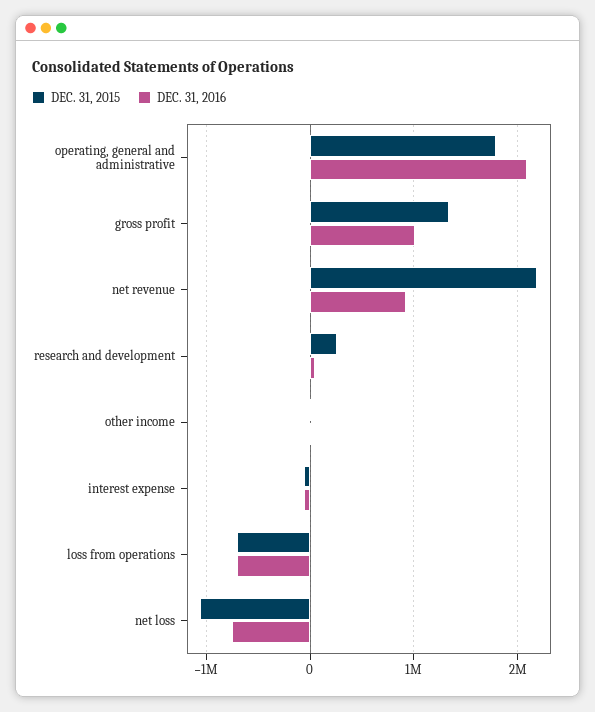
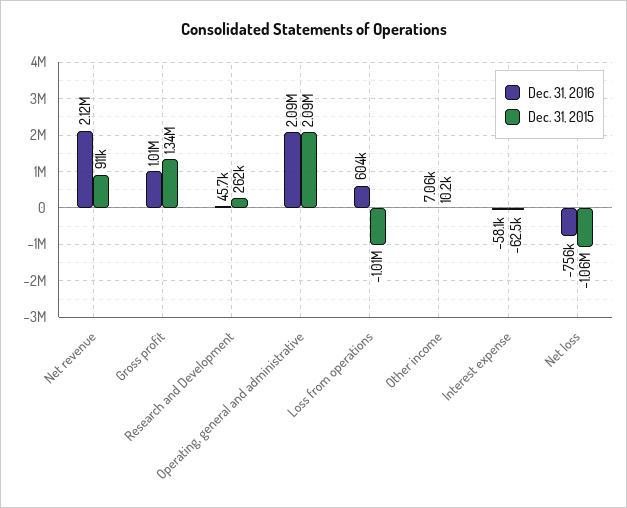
DEC. 31, 2015, operating, general and administrative: 1800000 -> 2090000
DEC. 31, 2015, net revenue: 2200000 -> 911000
DEC. 31, 2016, net revenue: 900000 -> 2120000
DEC. 31, 2015, loss from operations: -700000 -> -1010000
DEC. 31, 2016, loss from operations: -700000 -> 604000

